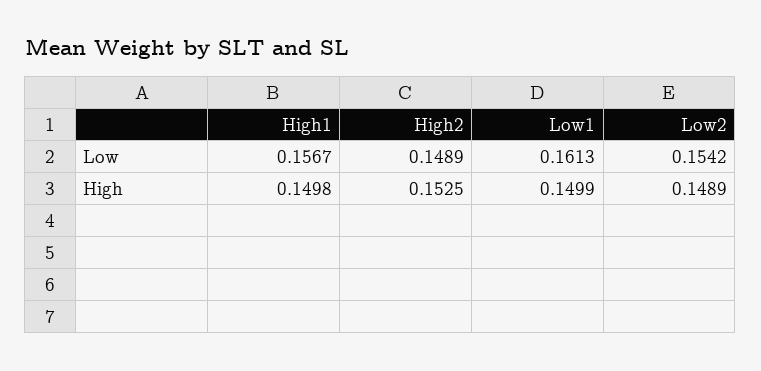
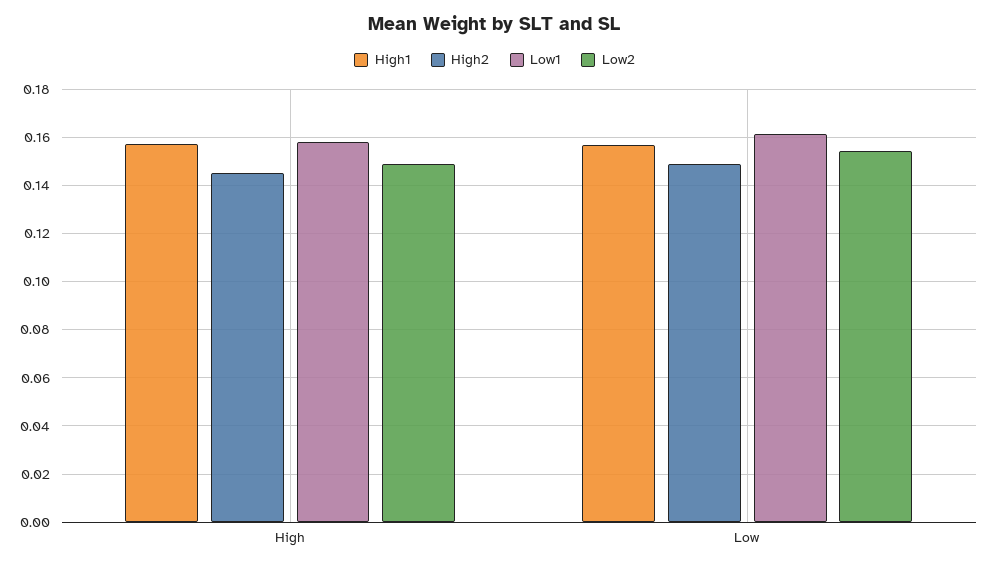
High1, High: 0.1498 -> 0.1575
High2, High: 0.1525 -> 0.145
Low1, High: 0.1499 -> 0.1575

